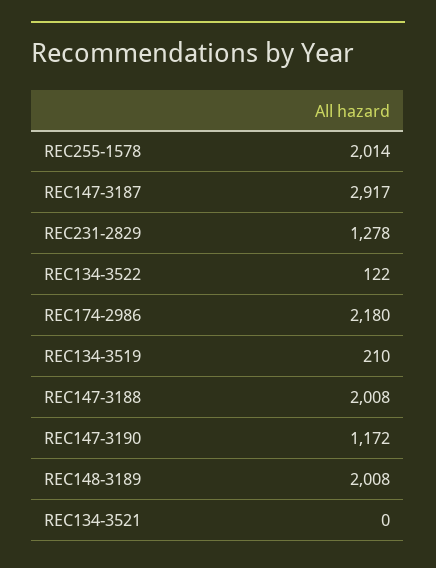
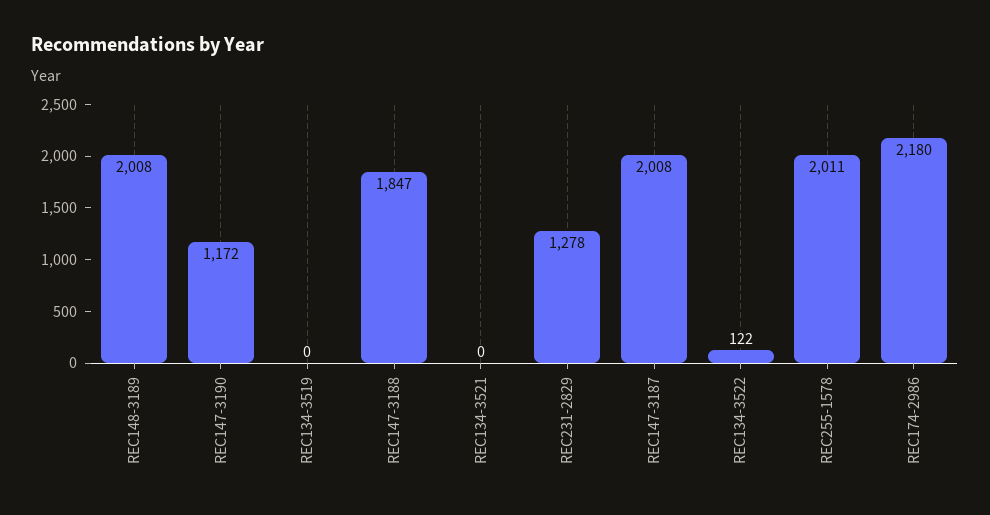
REC255-1578: 2014 -> 2011
REC147-3187: 2917 -> 2008
REC134-3519: 210 -> 0
REC147-3188: 2008 -> 1847

